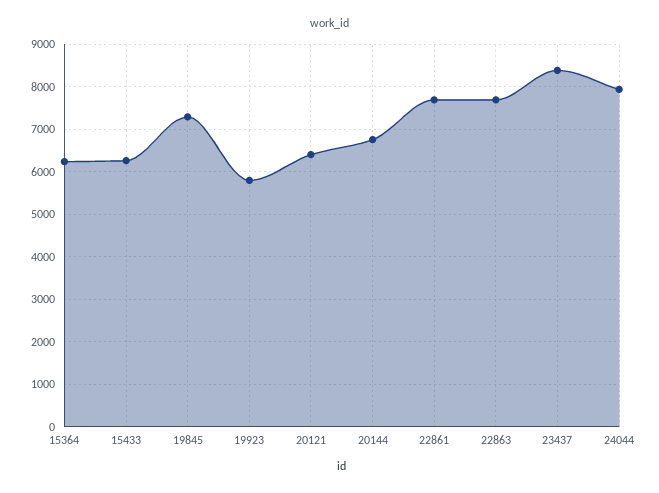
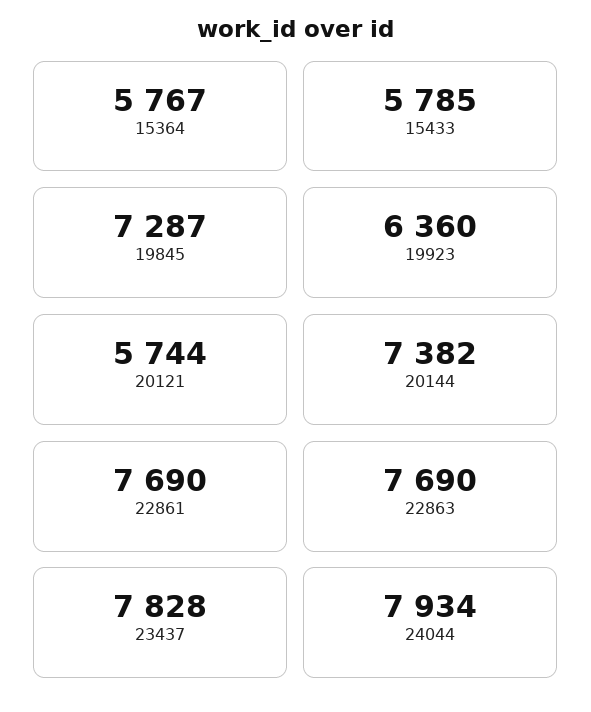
15364: 6200 -> 5767
15433: 6200 -> 5785
19923: 5800 -> 6360
20121: 6400 -> 5744
20144: 6800 -> 7382
23437: 8400 -> 7828

